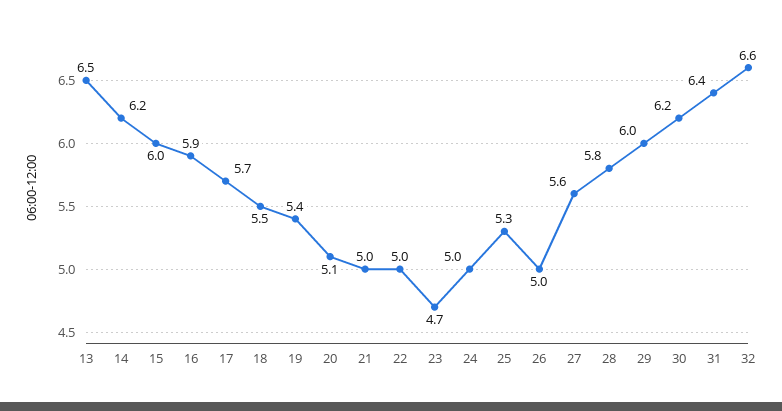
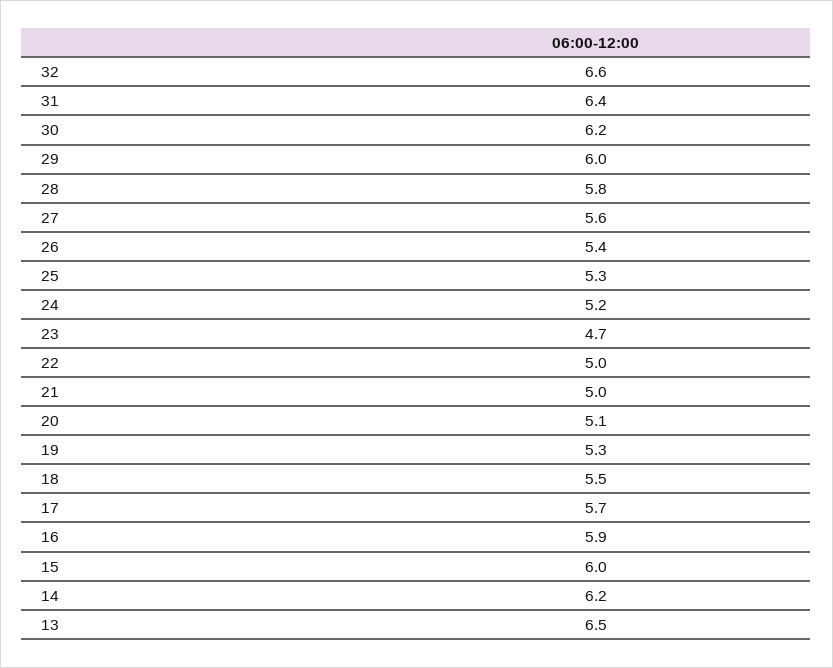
19: 5.4 -> 5.3
24: 5 -> 5.2
26: 5 -> 5.4

